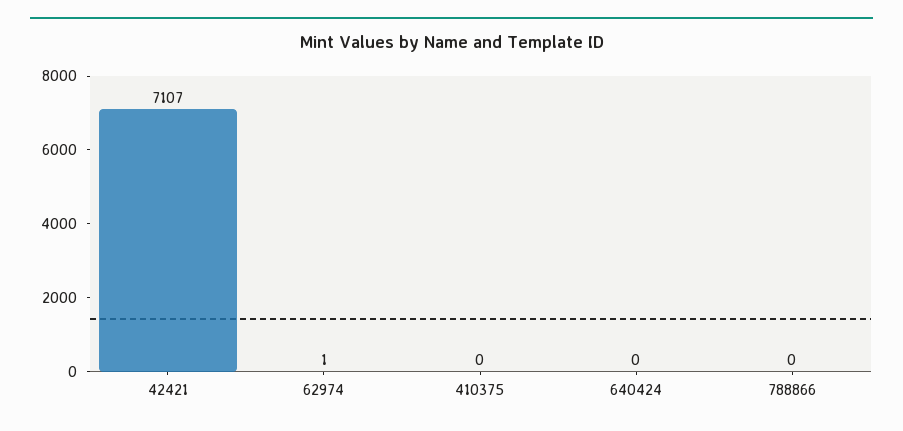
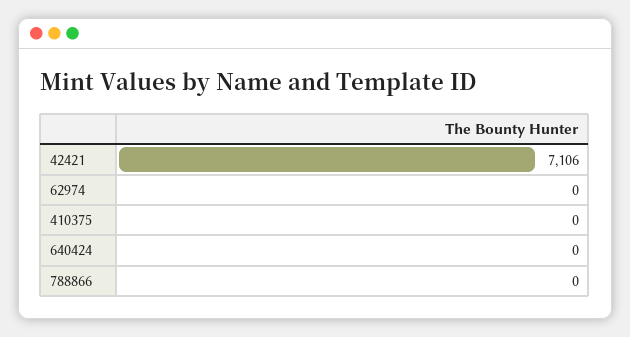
42421: 7107 -> 7106
62974: 1 -> 0

